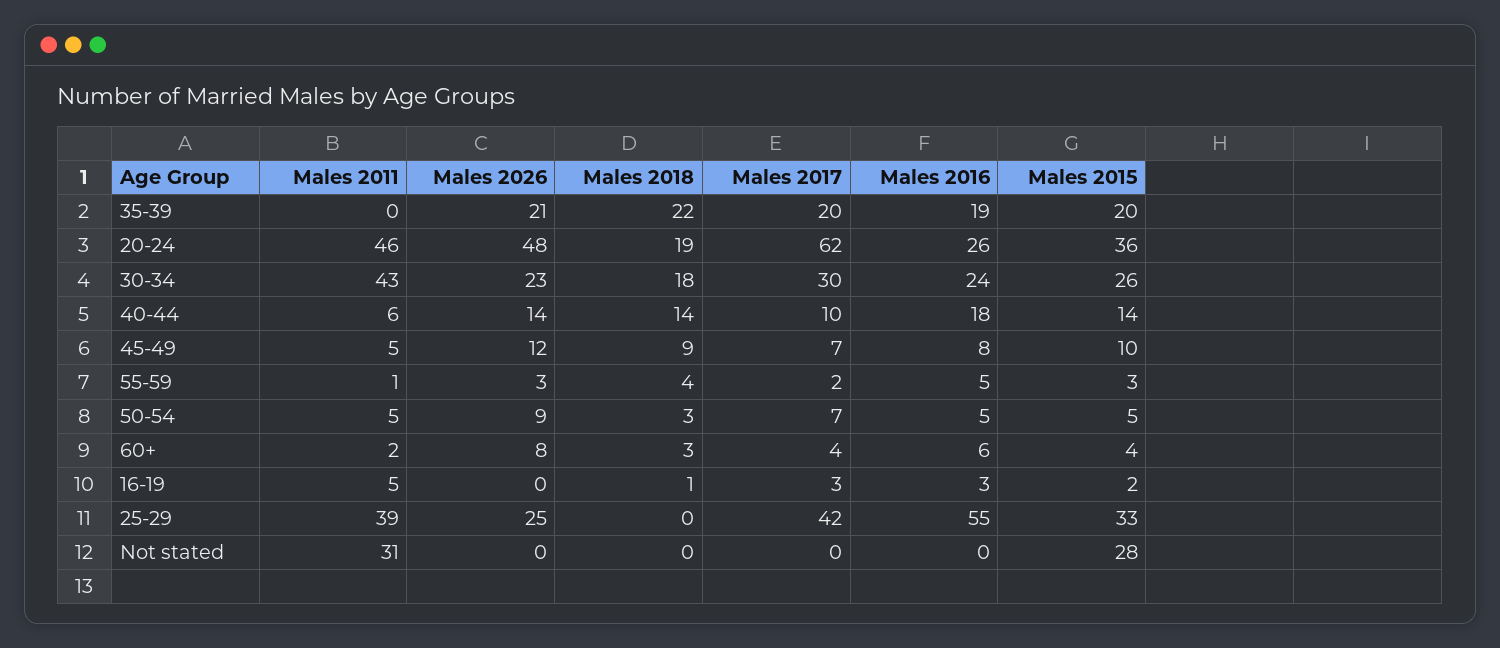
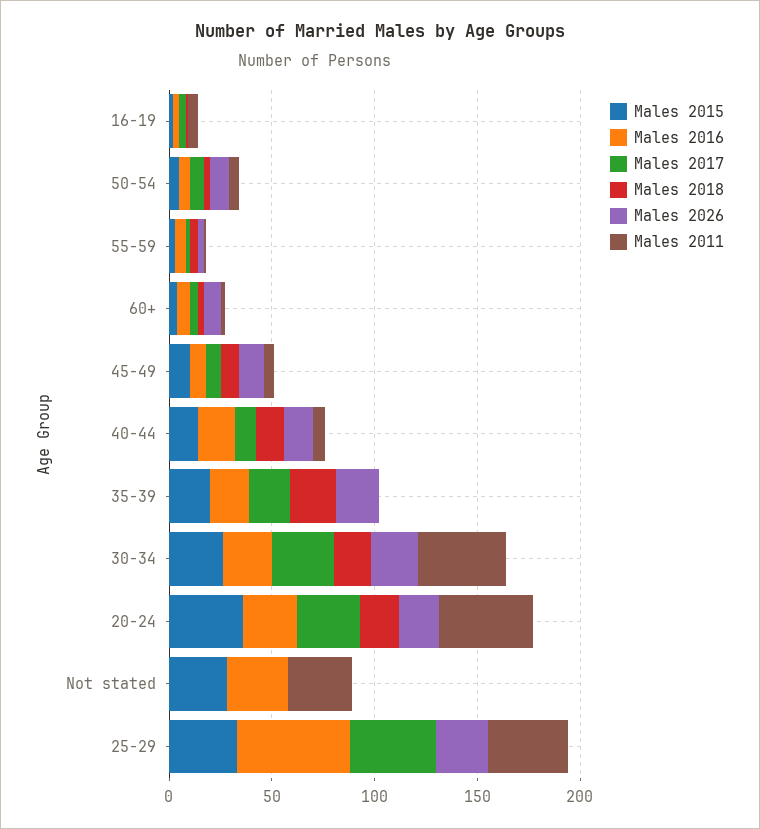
Males 2026, 20-24: 48 -> 20
Males 2017, 20-24: 62 -> 30
Males 2016, Not stated: 0 -> 30

